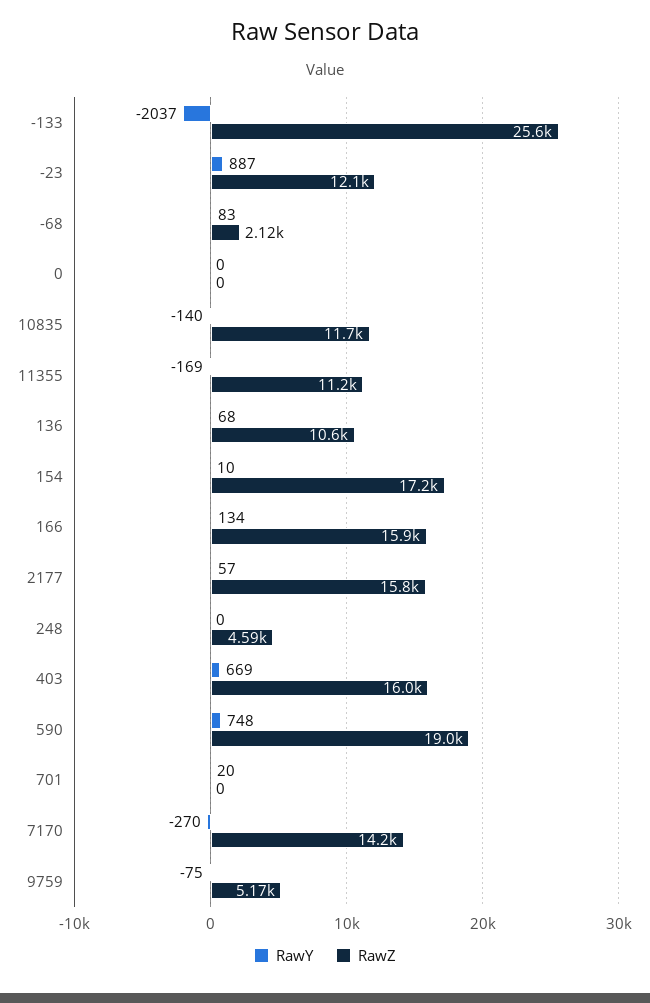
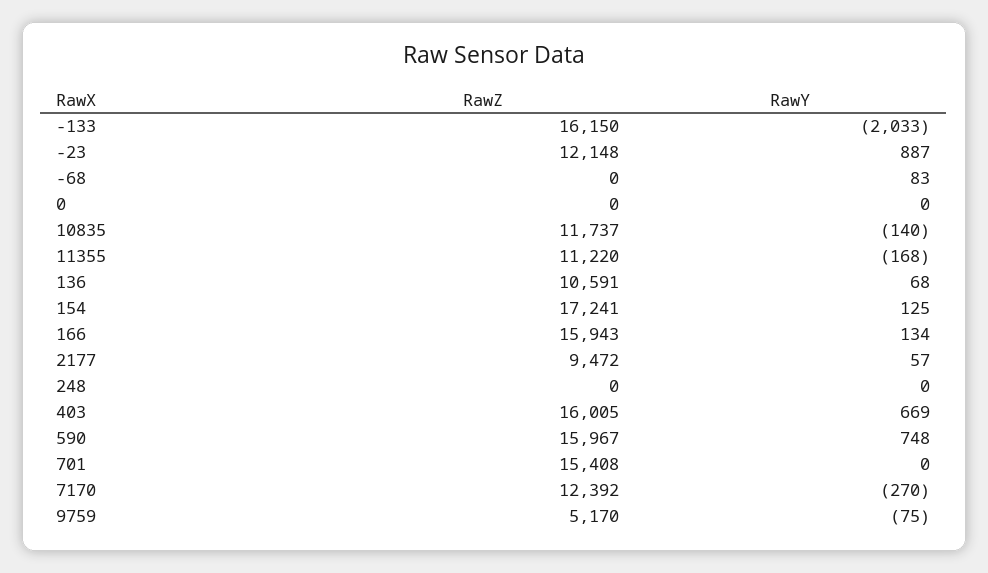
RawY, -133: -2037 -> -2033
RawZ, -133: 25600 -> 16150
RawZ, -68: 2120 -> 0
RawY, 11355: -169 -> -168
RawY, 154: 10 -> 125
RawZ, 2177: 15800 -> 9472
RawZ, 248: 4590 -> 0
RawZ, 590: 19000 -> 15967
RawY, 701: 20 -> 0
RawZ, 701: 0 -> 15408
RawZ, 7170: 14200 -> 12392

